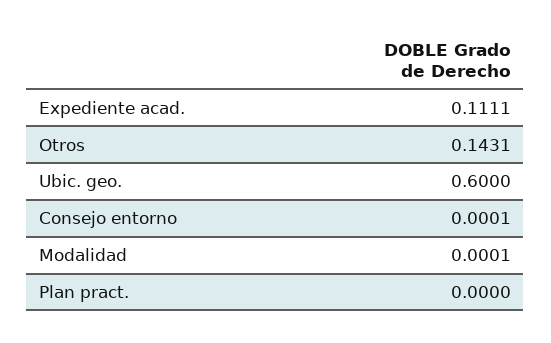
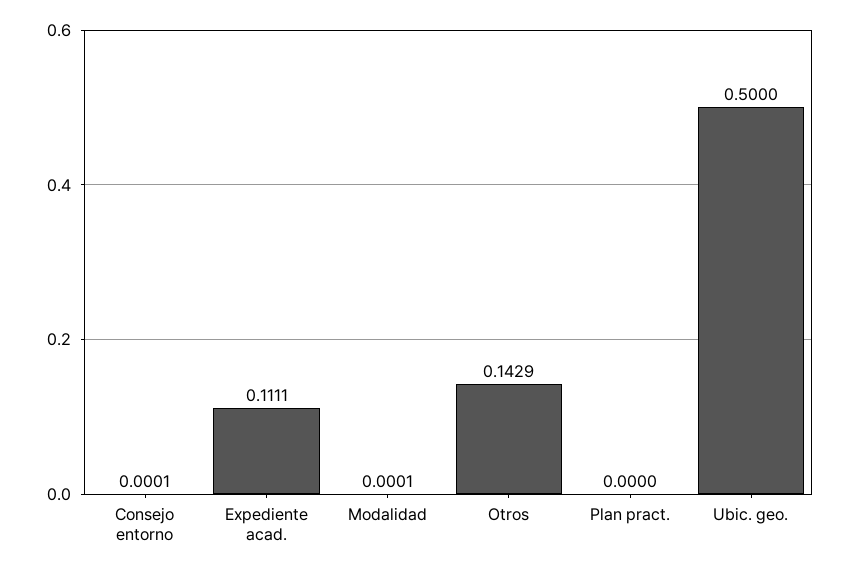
Otros: 0.1431 -> 0.1429
Ubic. geo.: 0.6 -> 0.5

